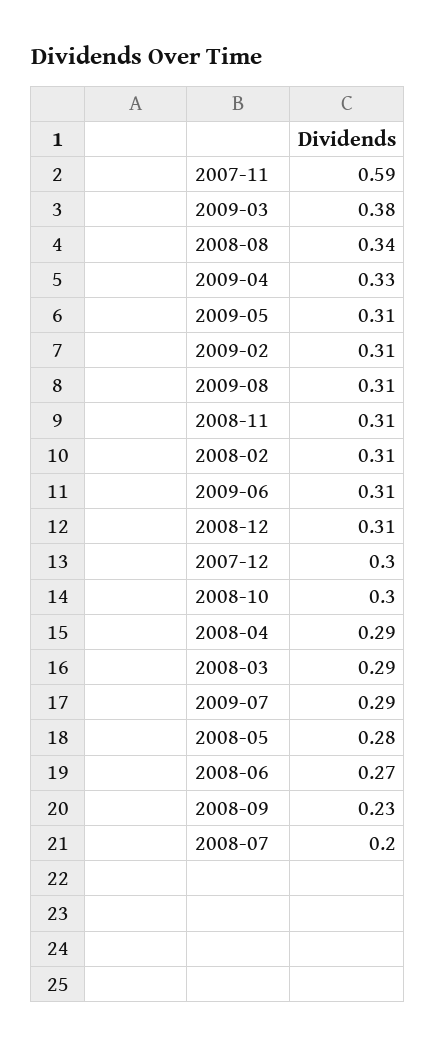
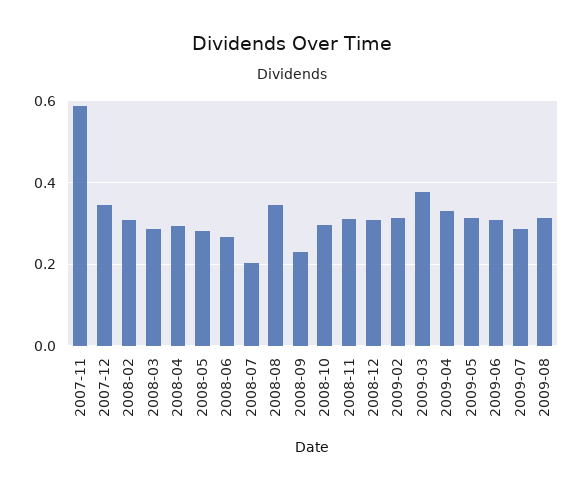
2007-12: 0.3 -> 0.34

